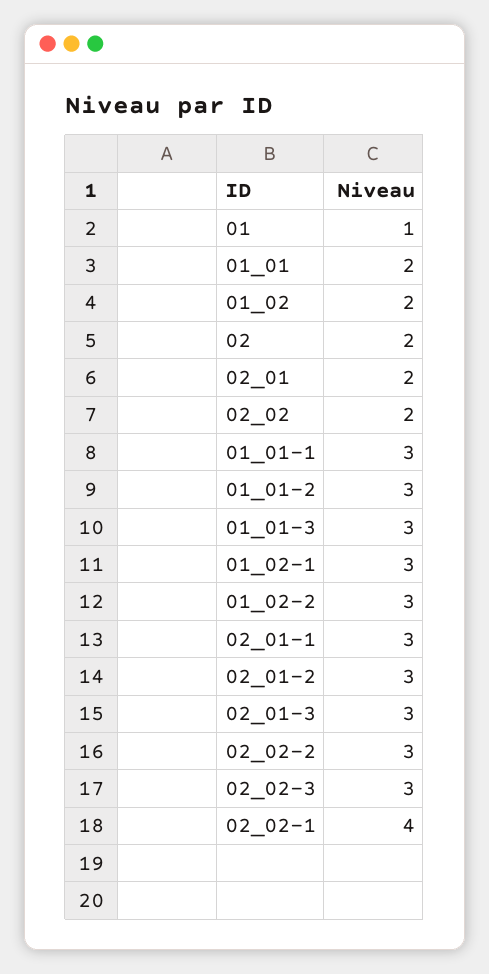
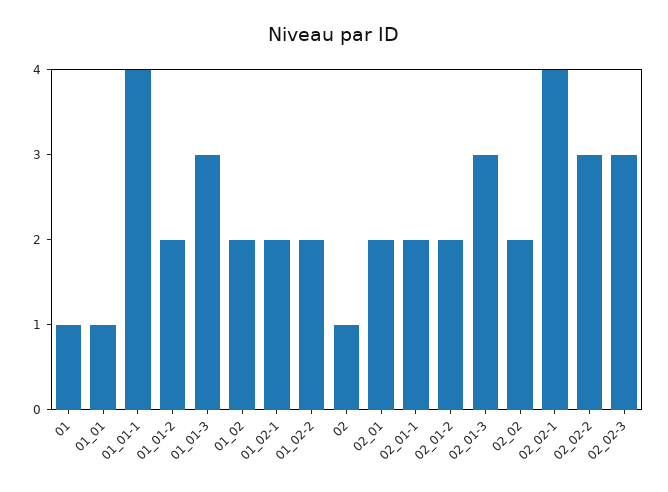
01_01: 2 -> 1
02: 2 -> 1
01_01-1: 3 -> 4
01_01-2: 3 -> 2
01_02-1: 3 -> 2
01_02-2: 3 -> 2
02_01-1: 3 -> 2
02_01-2: 3 -> 2

